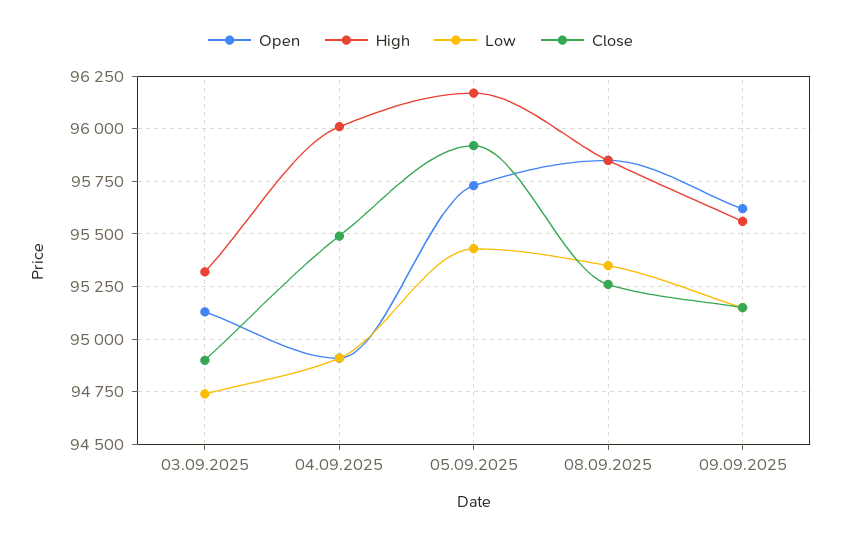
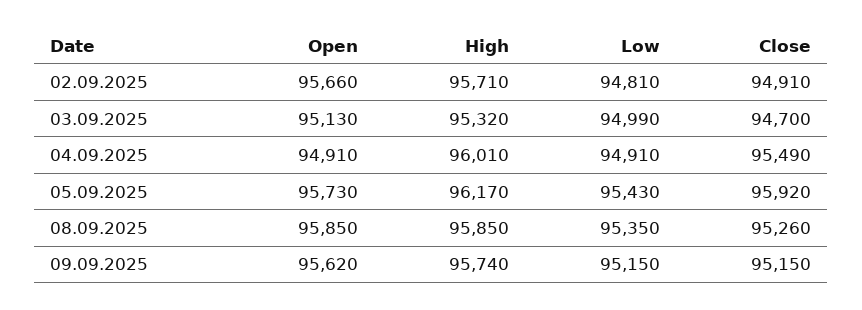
Low, 03.09.2025: 94750 -> 94990
Close, 03.09.2025: 94900 -> 94700
High, 09.09.2025: 95550 -> 95740
Open, 02.09.2025: none -> 95660
High, 02.09.2025: none -> 95710
Low, 02.09.2025: none -> 94810
Close, 02.09.2025: none -> 94910

